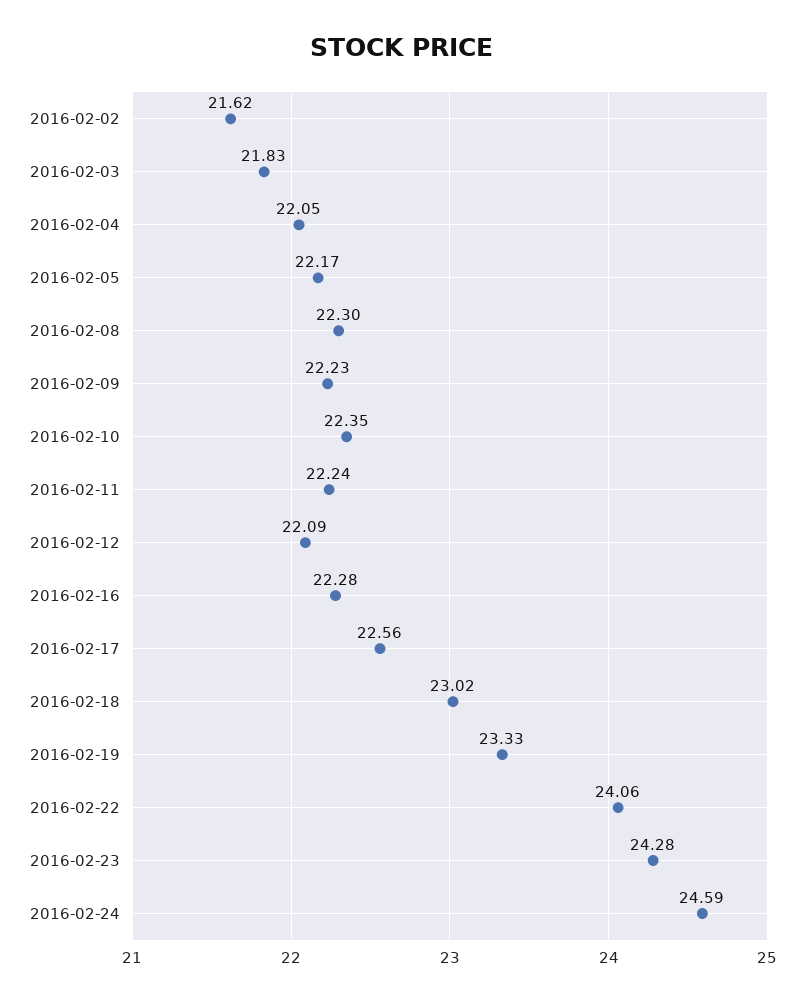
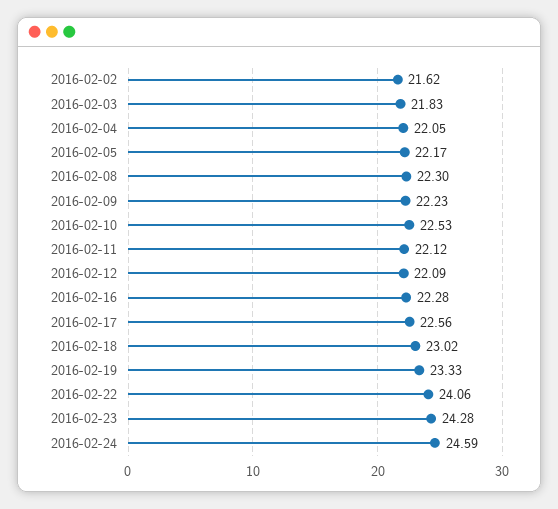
2016-02-10: 22.35 -> 22.53
2016-02-11: 22.24 -> 22.12

